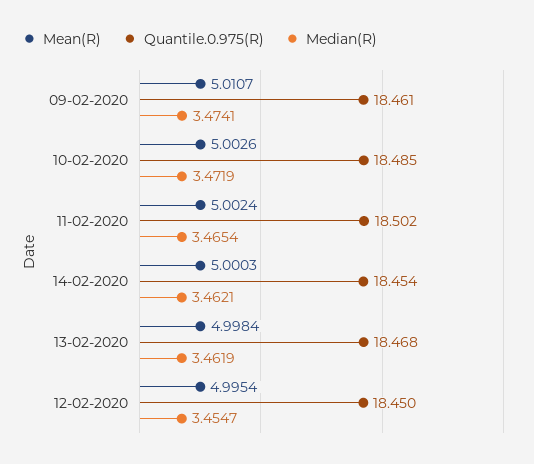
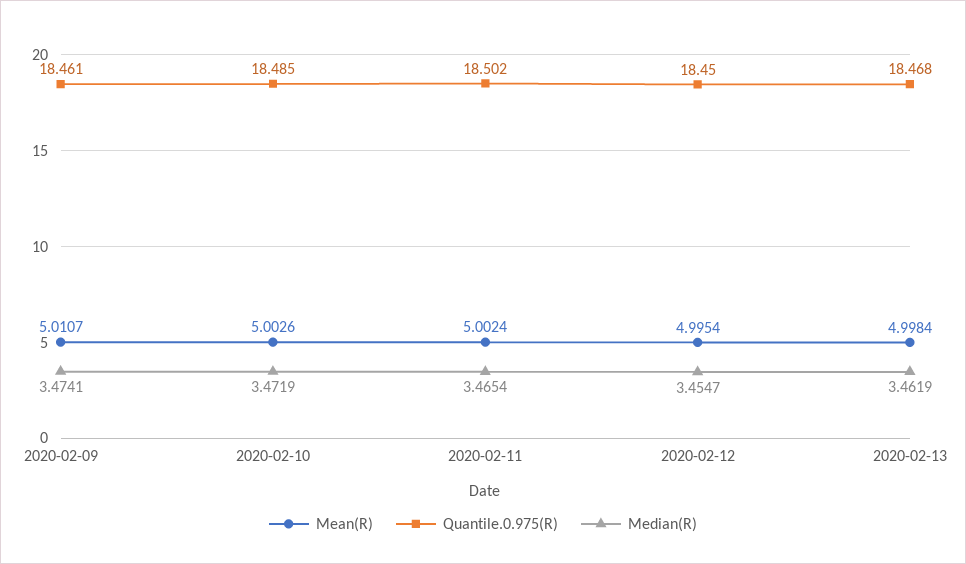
Mean(R), 14-02-2020: 5.0003 -> none
Quantile.0.975(R), 14-02-2020: 18.454 -> none
Median(R), 14-02-2020: 3.4621 -> none

